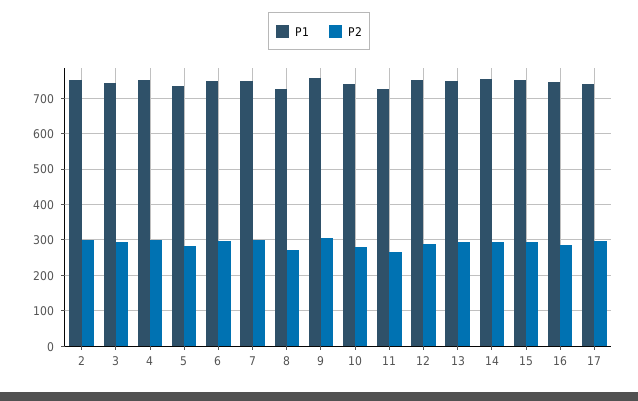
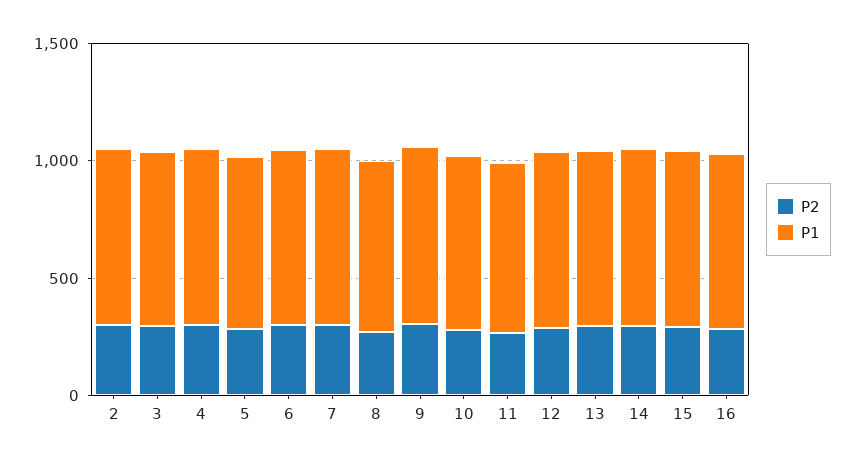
P1, 17: 740 -> none
P2, 17: 300 -> none

